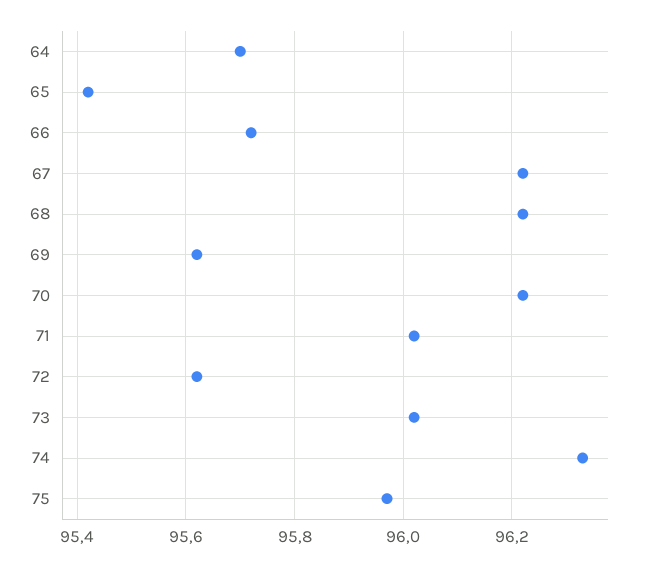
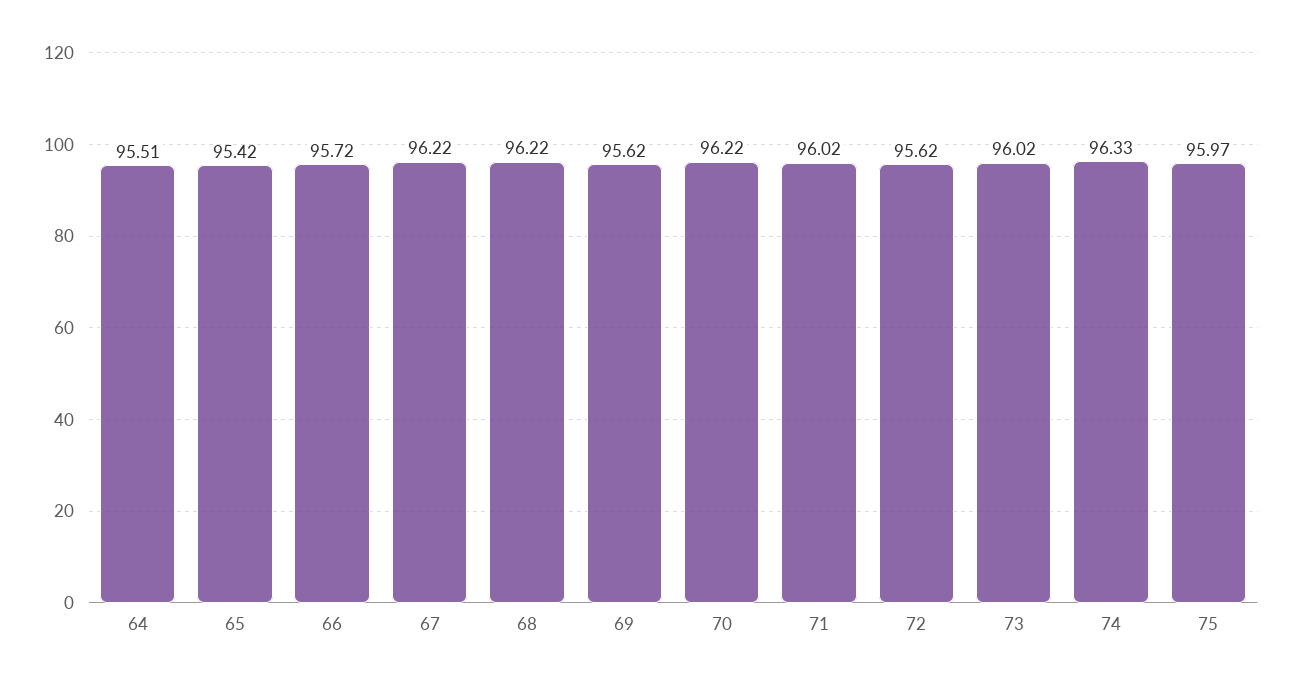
64: 95.7 -> 95.51

